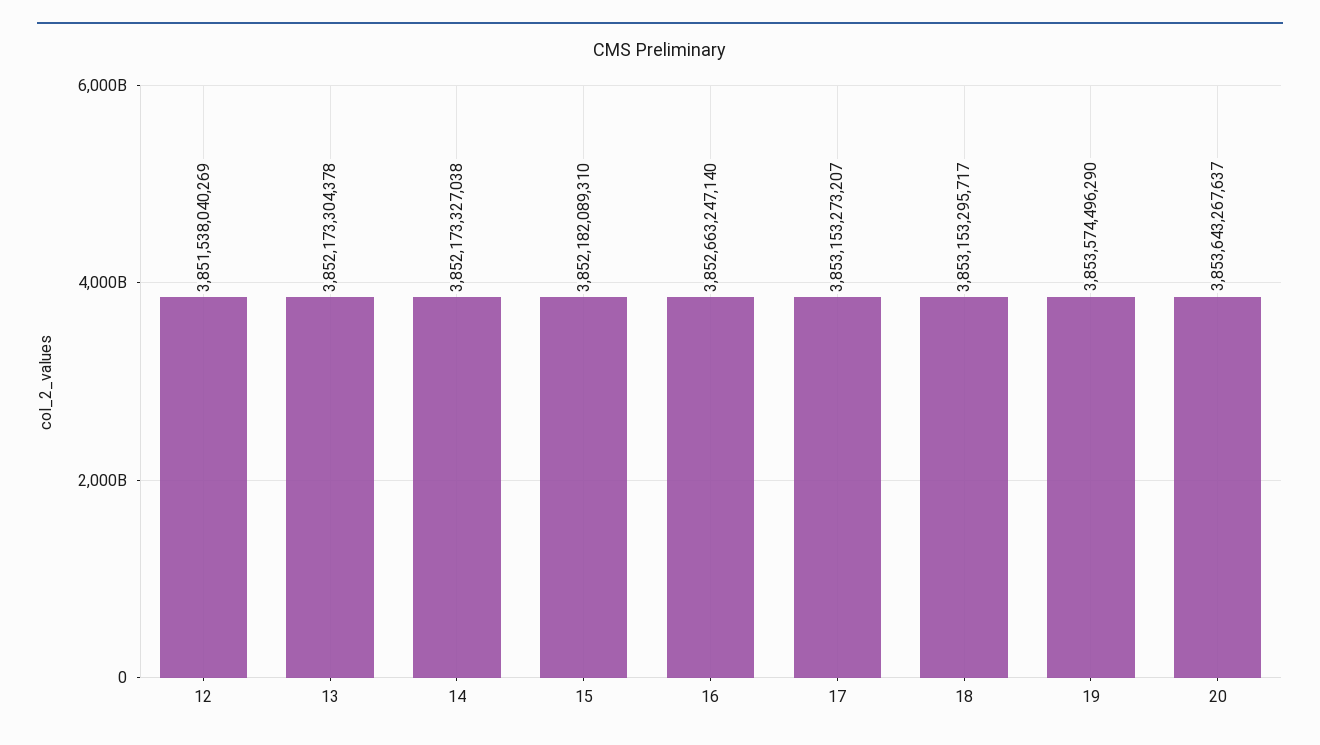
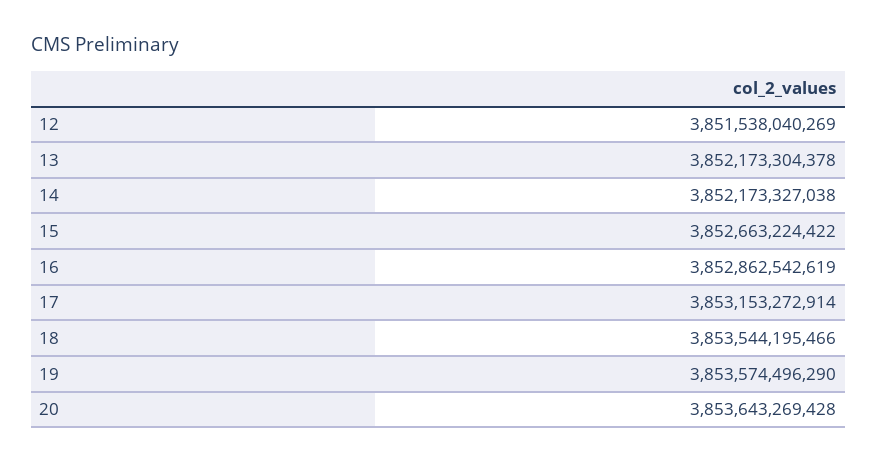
15: 3852182089310 -> 3852663224422
16: 3852663247140 -> 3852862542619
17: 3853153273207 -> 3853153272914
18: 3853153295717 -> 3853544195466
20: 3853643267637 -> 3853643269428

